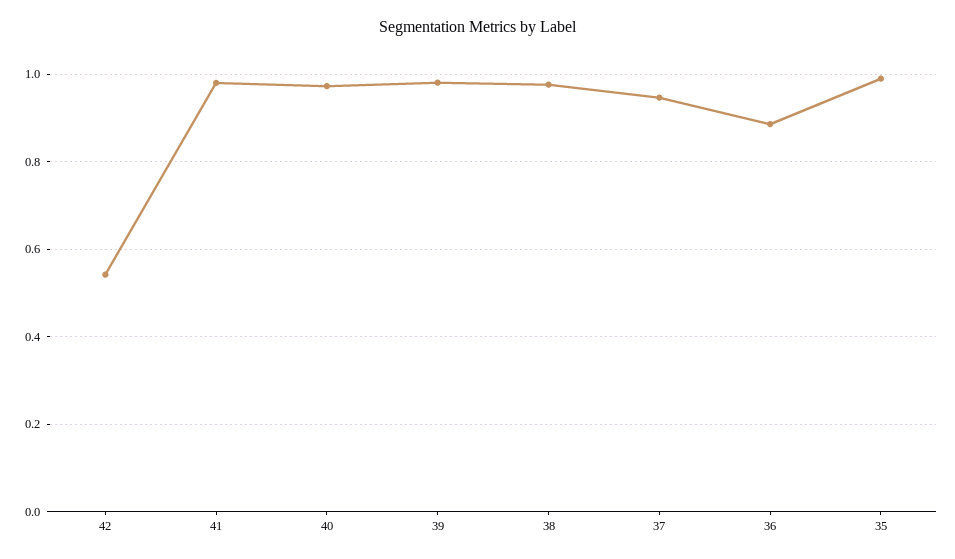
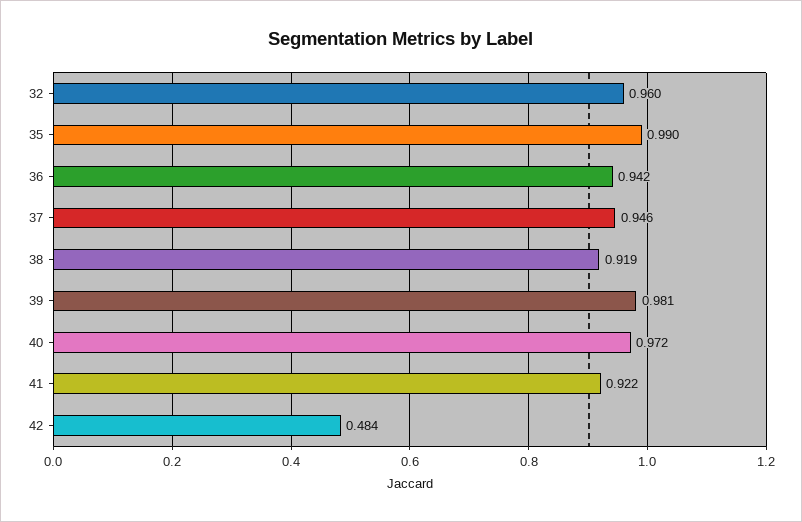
42: 0.54 -> 0.484
41: 0.98 -> 0.922
38: 0.98 -> 0.919
36: 0.88 -> 0.942
32: none -> 0.96

